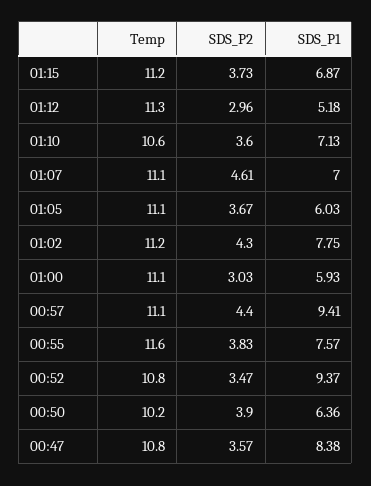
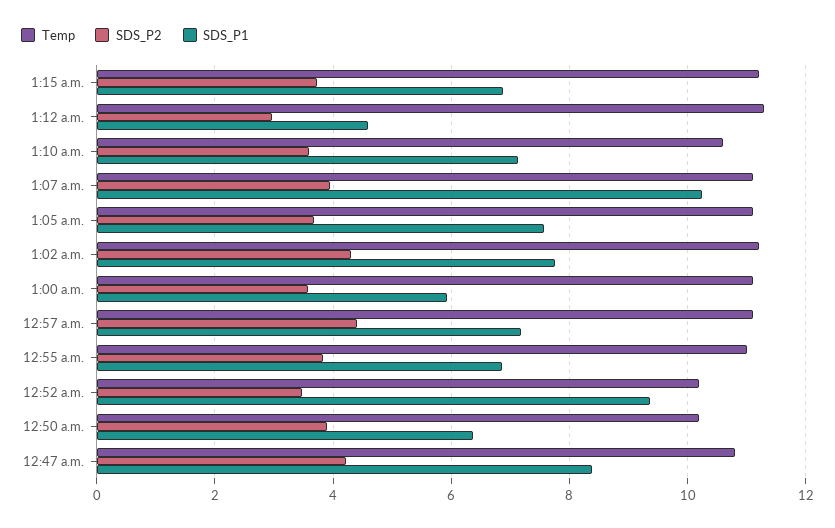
SDS_P1, 01:12: 5.18 -> 4.6
SDS_P2, 01:07: 4.61 -> 4
SDS_P1, 01:07: 7 -> 10.2
SDS_P1, 01:05: 6.03 -> 7.6
SDS_P2, 01:00: 3.03 -> 3.6
SDS_P1, 00:57: 9.41 -> 7.2
Temp, 00:55: 11.6 -> 11
SDS_P1, 00:55: 7.57 -> 6.8
Temp, 00:52: 10.8 -> 10.2
SDS_P2, 00:47: 3.57 -> 4.2

